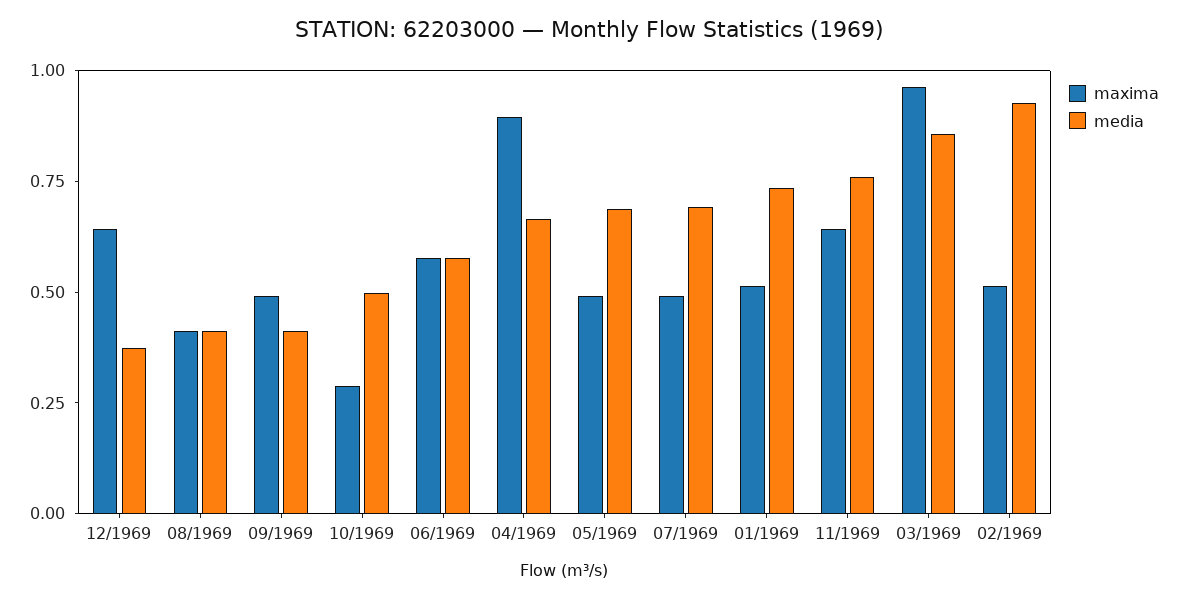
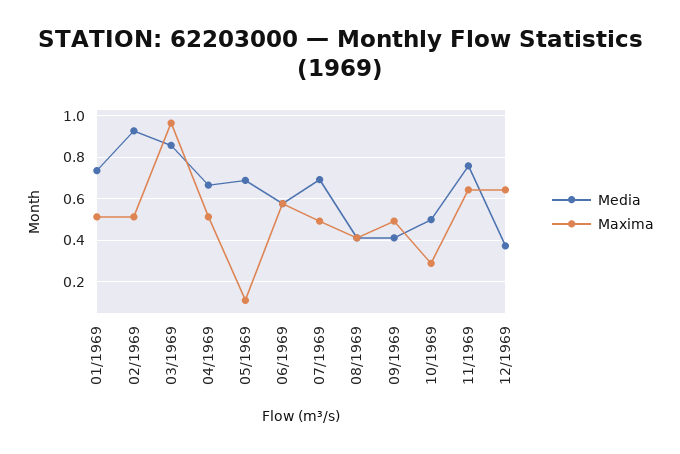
maxima, 04/1969: 0.9 -> 0.5
maxima, 05/1969: 0.5 -> 0.1

